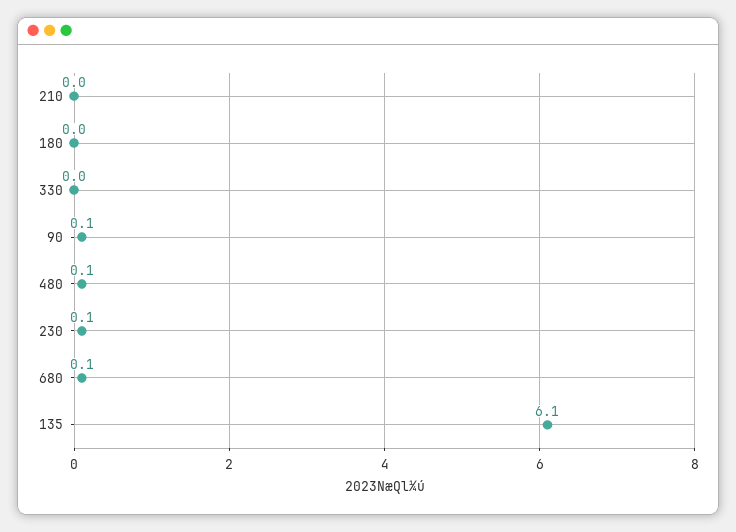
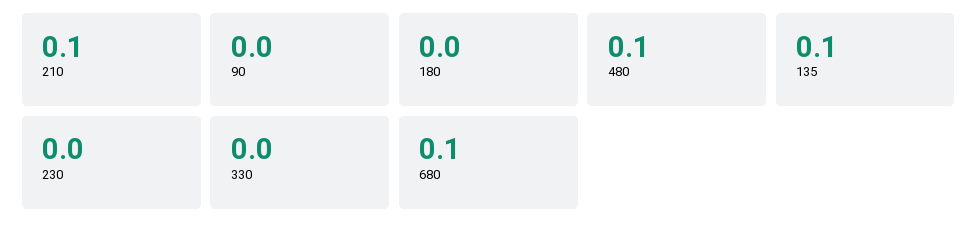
210: 0 -> 0.1
90: 0.1 -> 0
230: 0.1 -> 0
135: 6.1 -> 0.1

